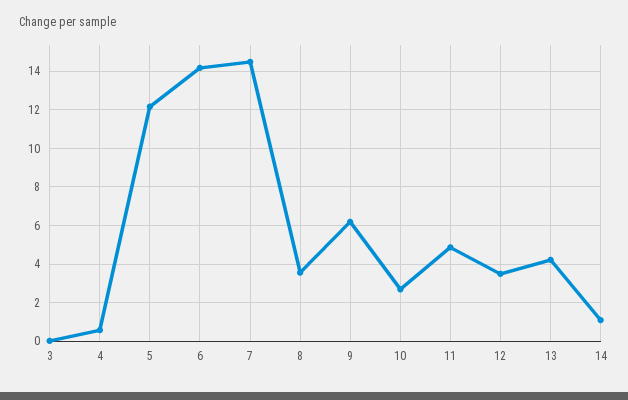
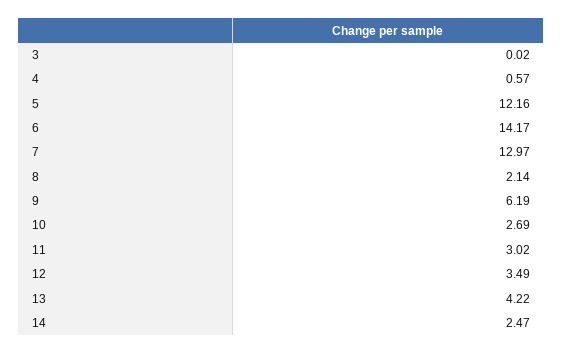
7: 14.5 -> 12.97
8: 3.5 -> 2.14
11: 5 -> 3.02
14: 1 -> 2.47

